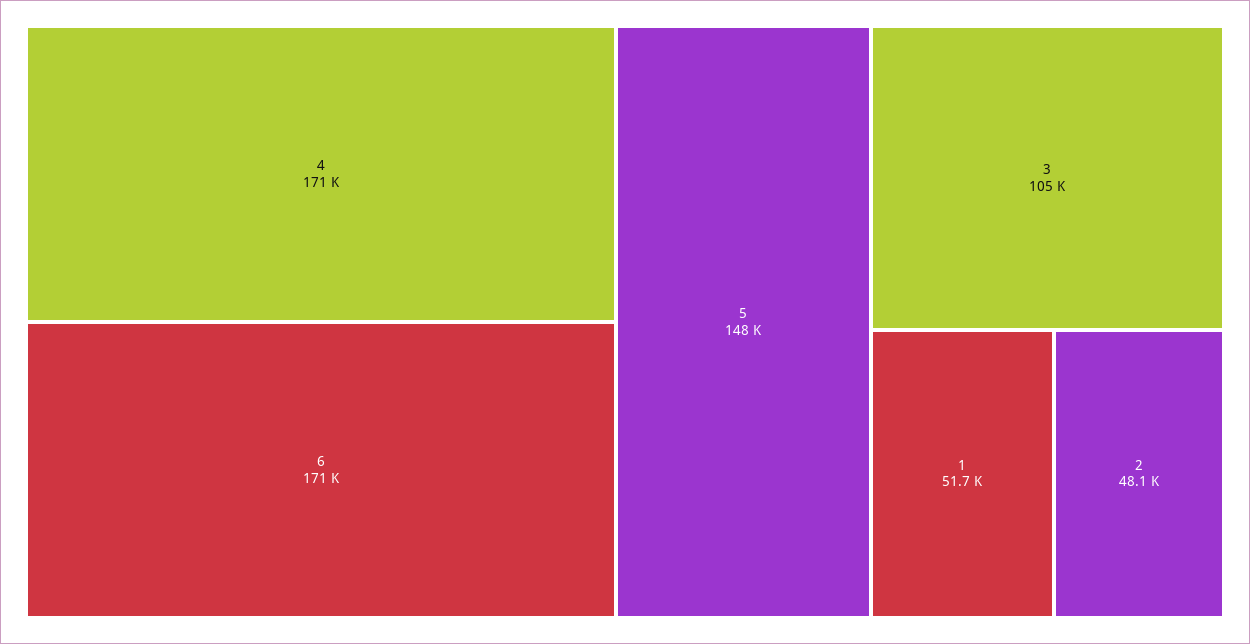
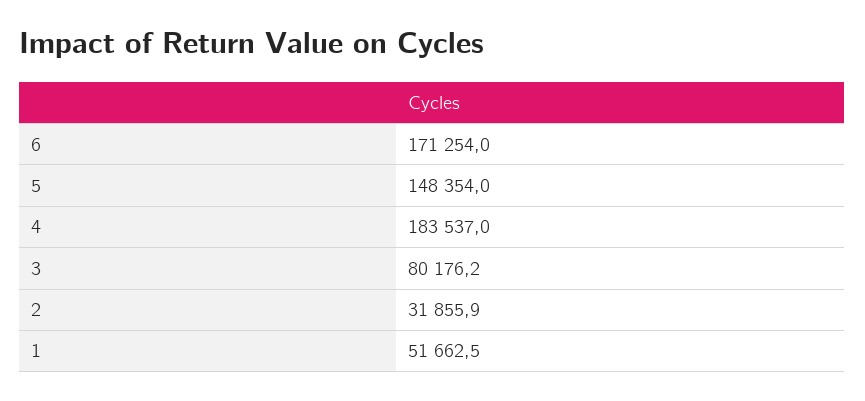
4: 171000 -> 183537
3: 105000 -> 80176.2
2: 48100 -> 31855.9

